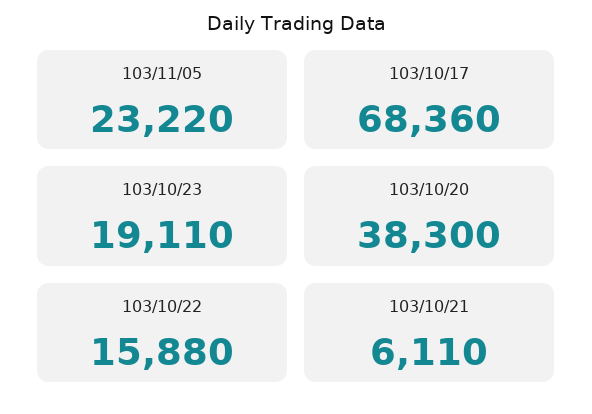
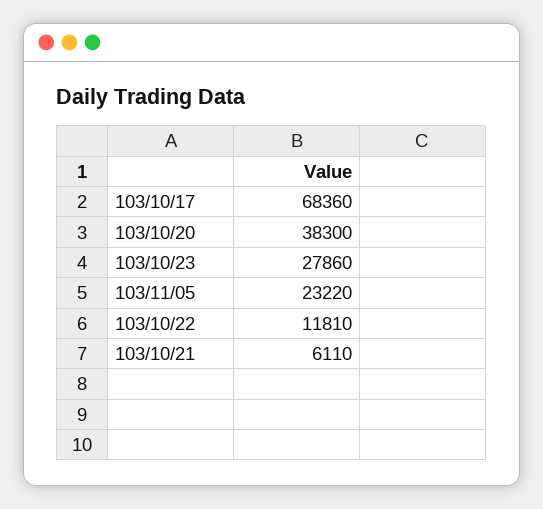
103/10/23: 19110 -> 27860
103/10/22: 15880 -> 11810

